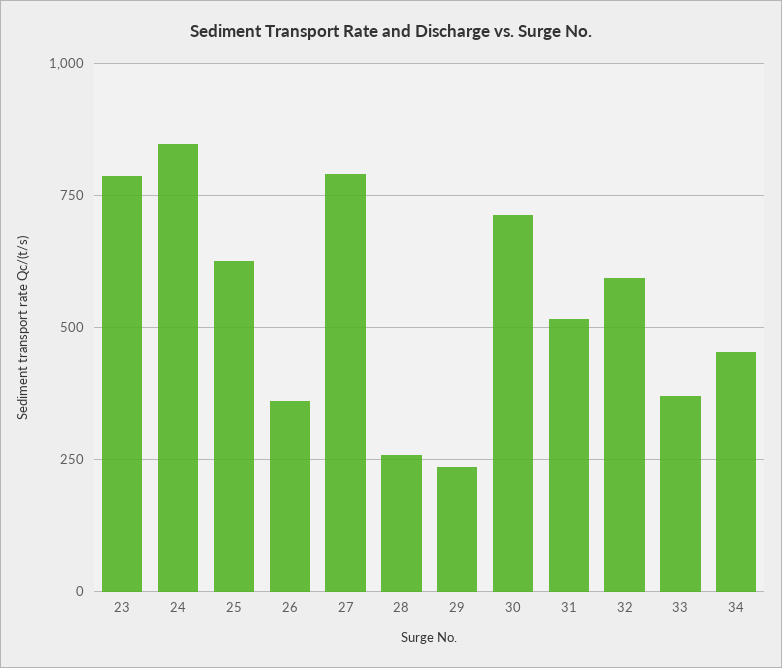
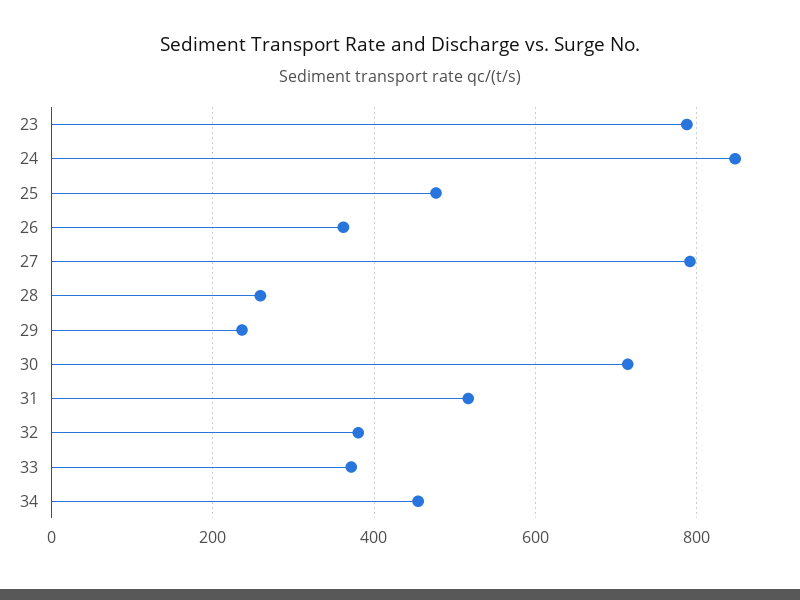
25: 625 -> 480
32: 600 -> 380

